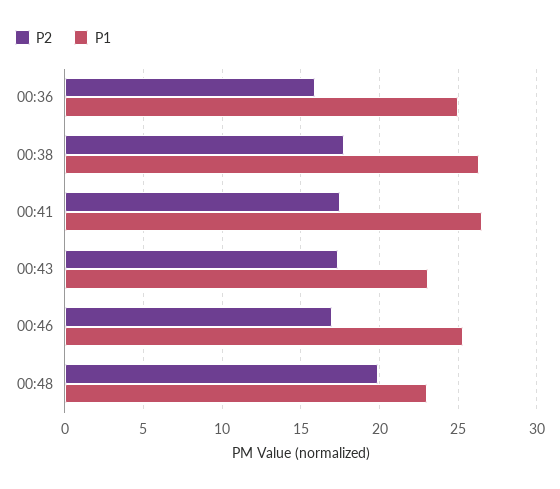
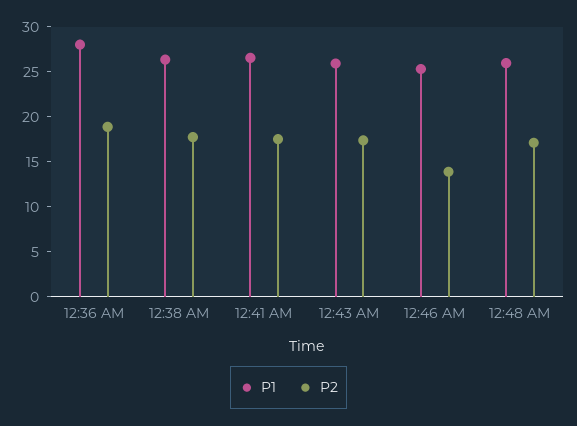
P2, 00:36: 16 -> 19
P1, 00:36: 25 -> 28
P1, 00:43: 23 -> 26
P2, 00:46: 17 -> 14
P2, 00:48: 20 -> 17
P1, 00:48: 23 -> 26

